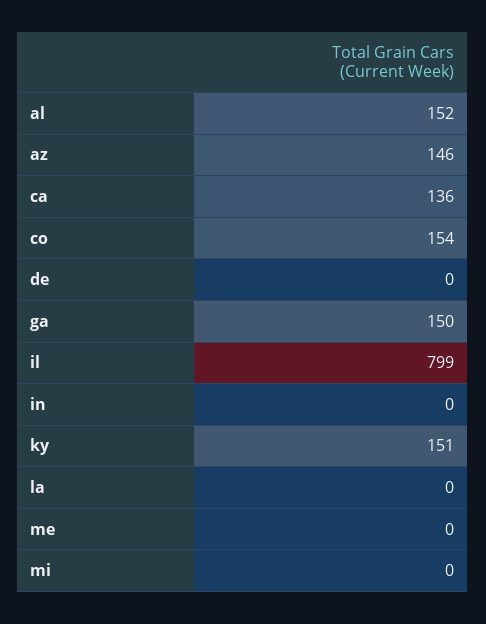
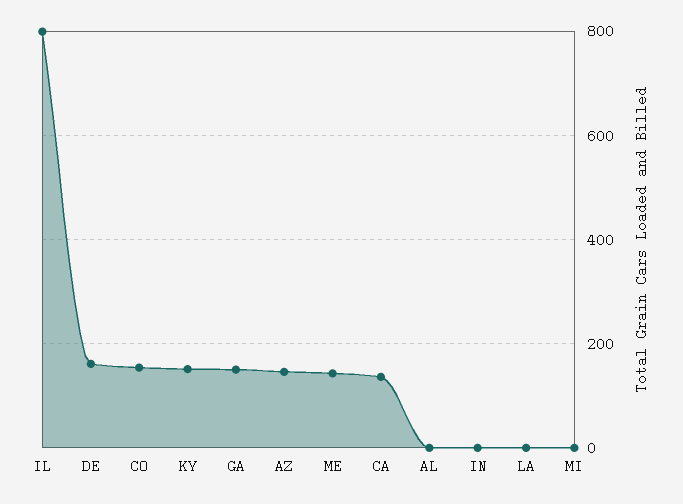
al: 152 -> 0
de: 0 -> 160
me: 0 -> 140

